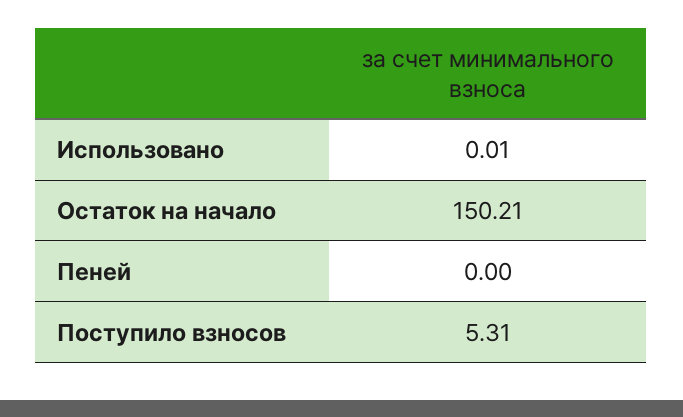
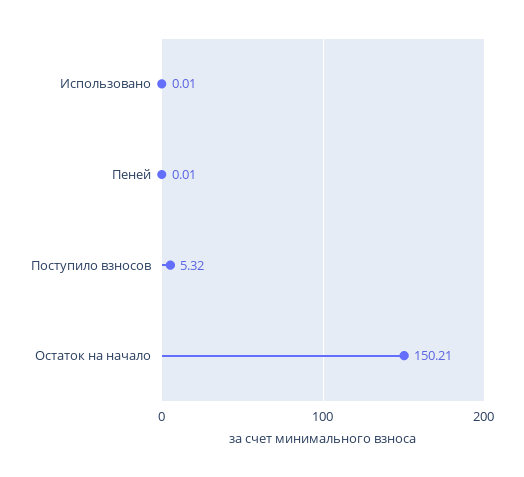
Пеней: 0 -> 0.01
Поступило взносов: 5.31 -> 5.32

